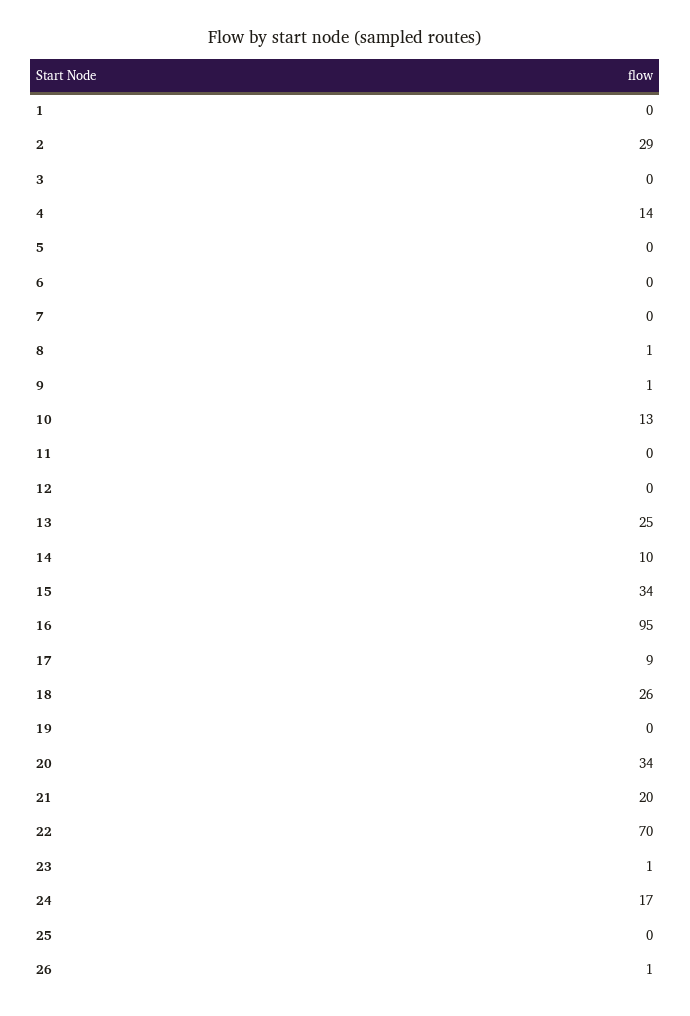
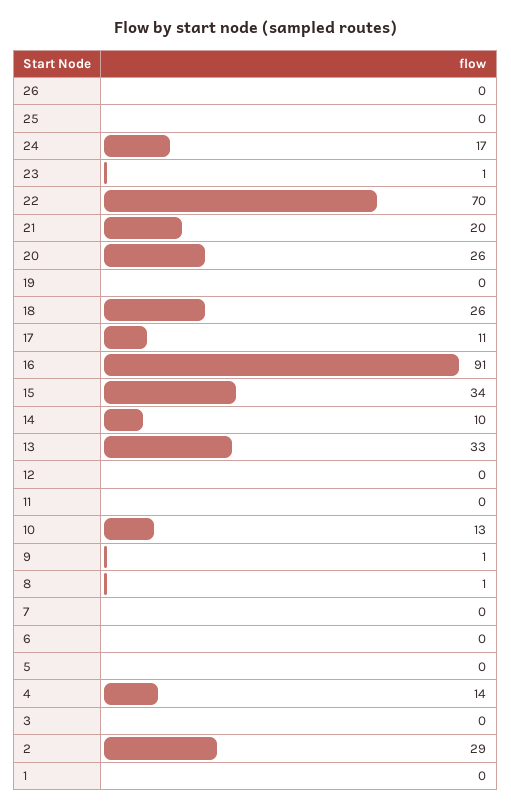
13: 25 -> 33
16: 95 -> 91
17: 9 -> 11
20: 34 -> 26
26: 1 -> 0

